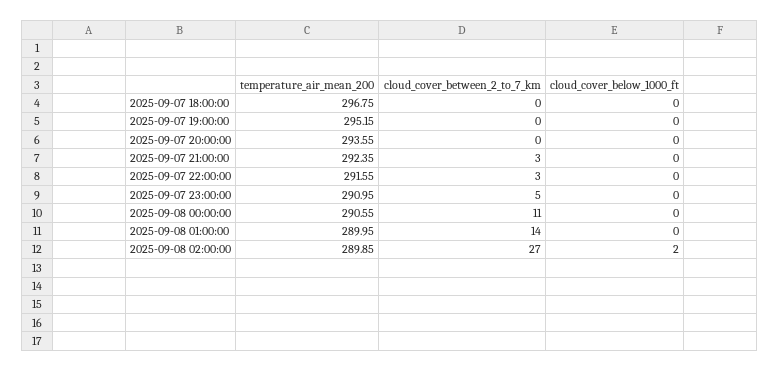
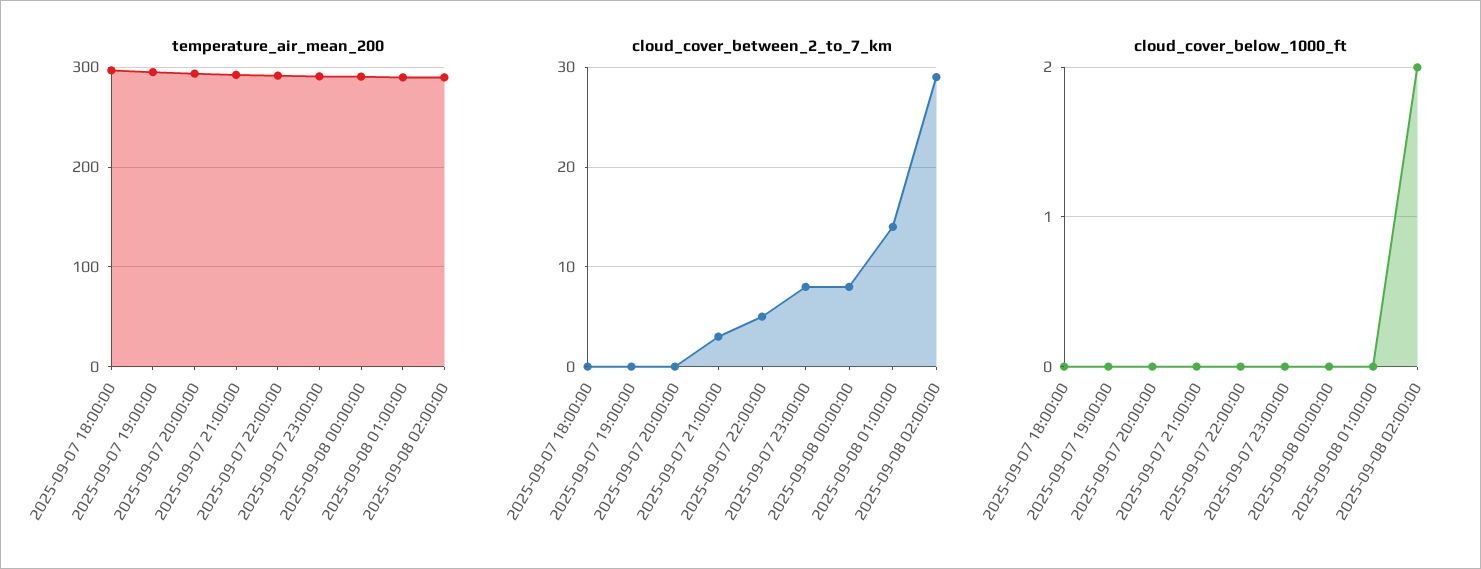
cloud_cover_between_2_to_7_km, 2025-09-07 22:00:00: 3 -> 5
cloud_cover_between_2_to_7_km, 2025-09-07 23:00:00: 5 -> 8
cloud_cover_between_2_to_7_km, 2025-09-08 00:00:00: 11 -> 8
cloud_cover_between_2_to_7_km, 2025-09-08 02:00:00: 27 -> 29

